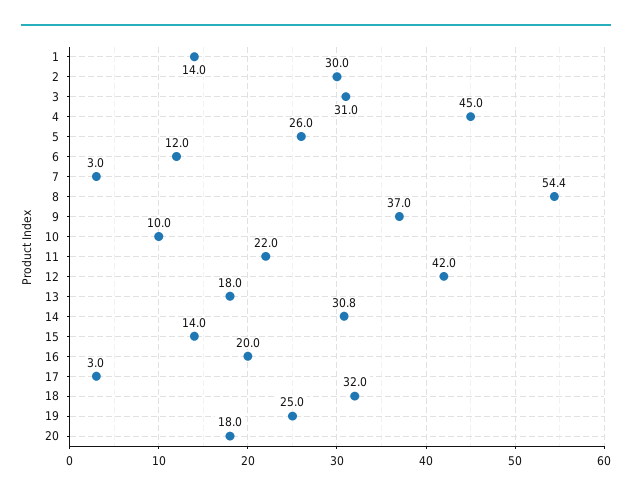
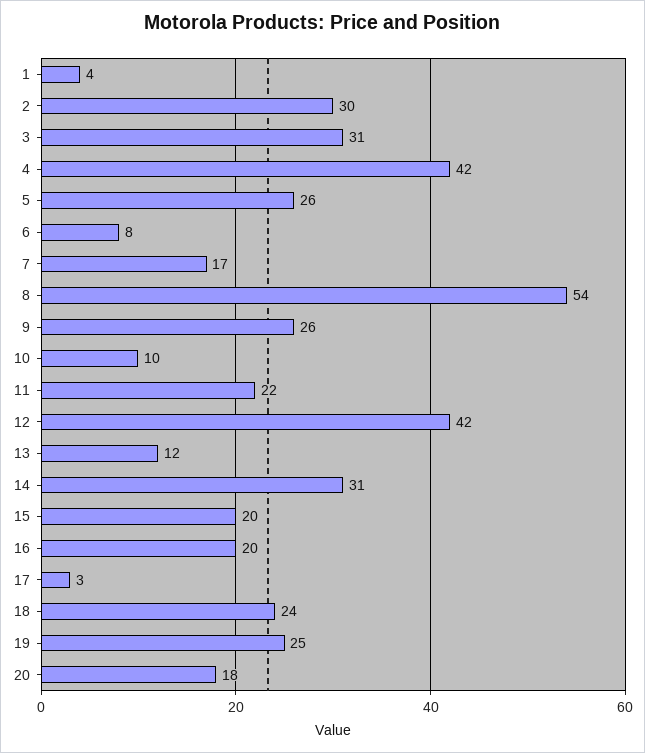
1: 14 -> 4
4: 45 -> 42
6: 12 -> 8
7: 3 -> 17
9: 37 -> 26
13: 18 -> 12
15: 14 -> 20
18: 32 -> 24

